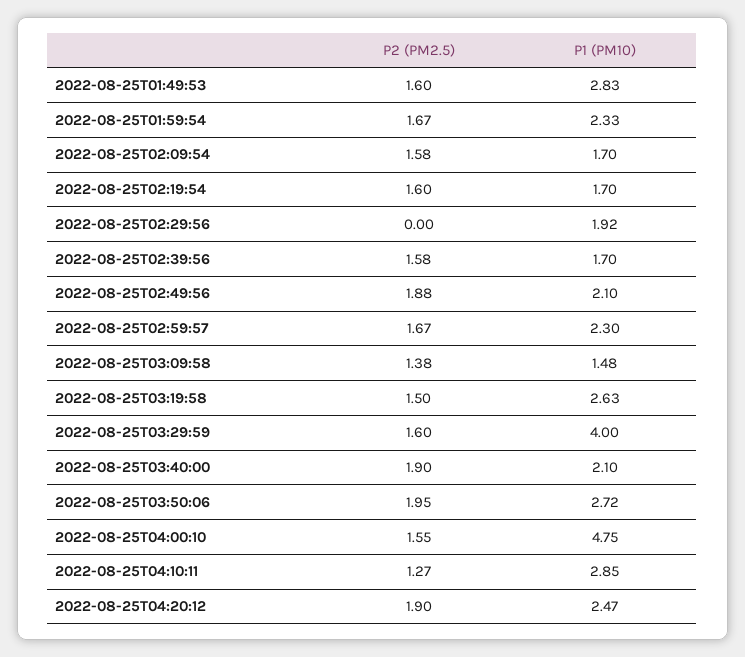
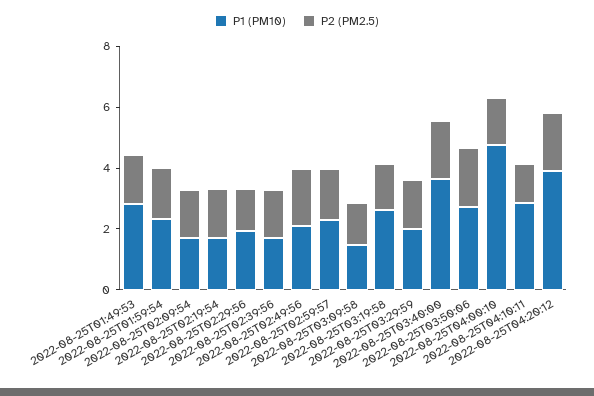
P2 (PM2.5), 2022-08-25T02:29:56: 0 -> 1.5
P1 (PM10), 2022-08-25T03:29:59: 4 -> 2
P1 (PM10), 2022-08-25T03:40:00: 2.1 -> 3.5
P1 (PM10), 2022-08-25T04:20:12: 2.47 -> 4

